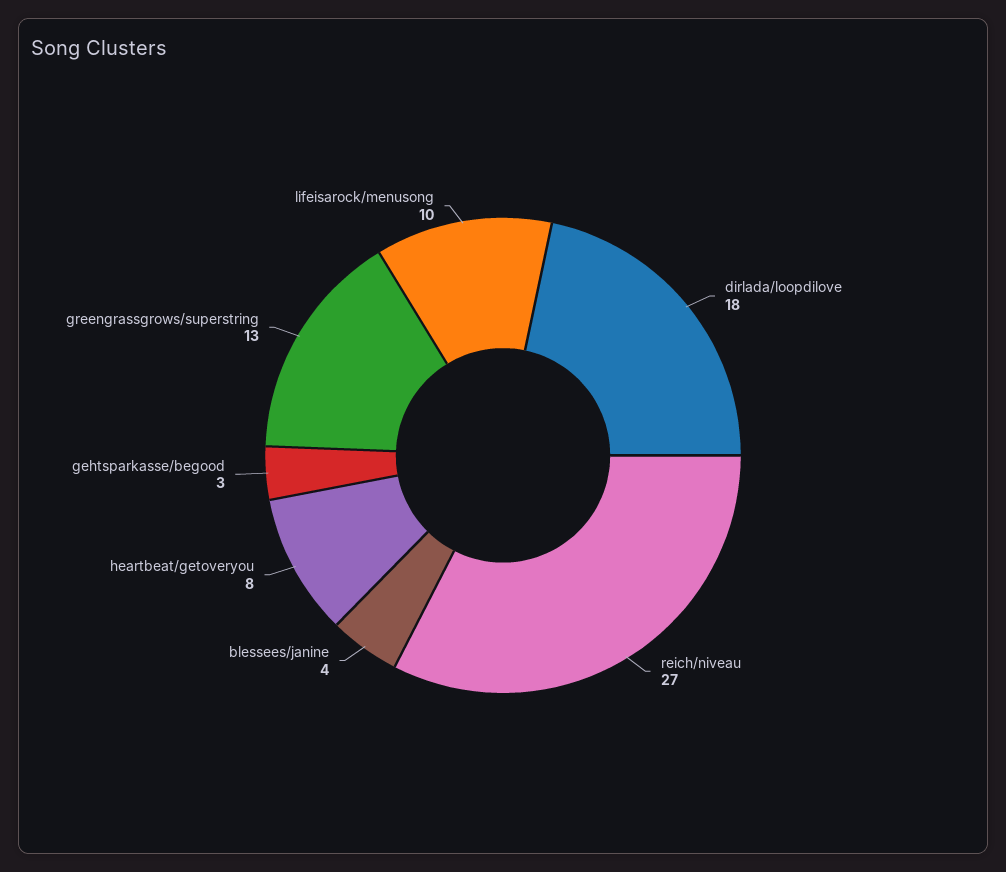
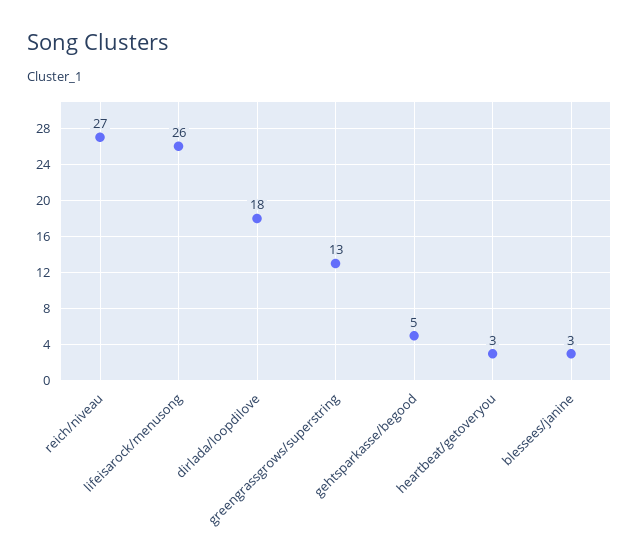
blessees/janine: 4 -> 3
heartbeat/getoveryou: 8 -> 3
gehtsparkasse/begood: 3 -> 5
lifeisarock/menusong: 10 -> 26

